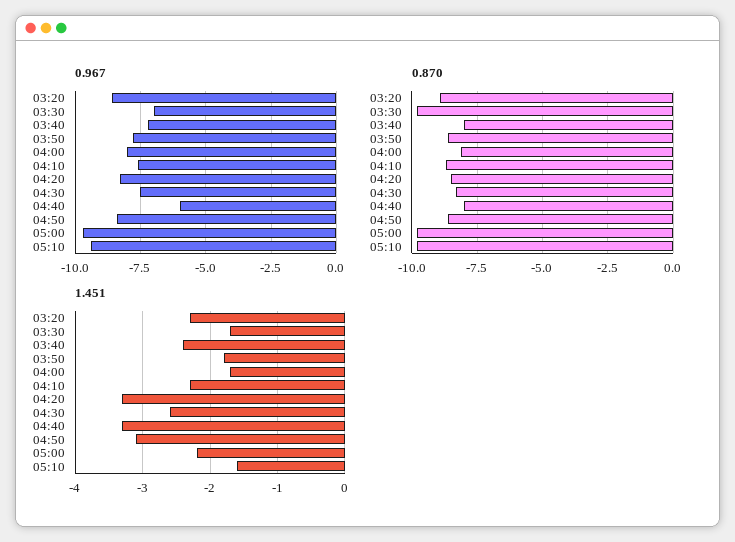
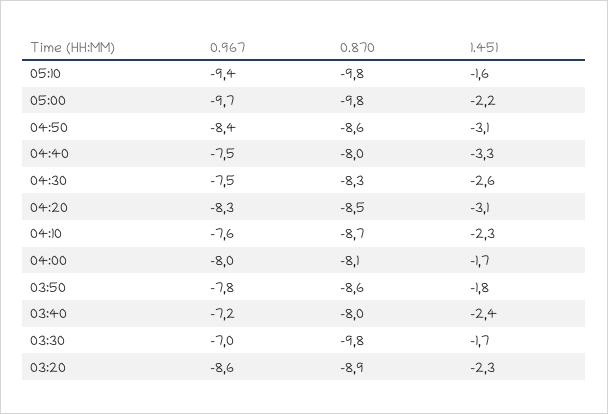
0.967, 04:40: -6 -> -7.5
1.451, 04:20: -3.3 -> -3.1

